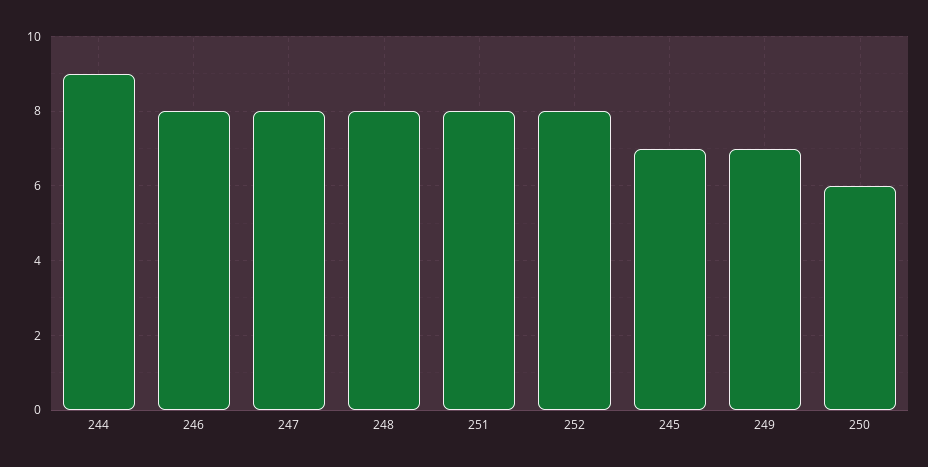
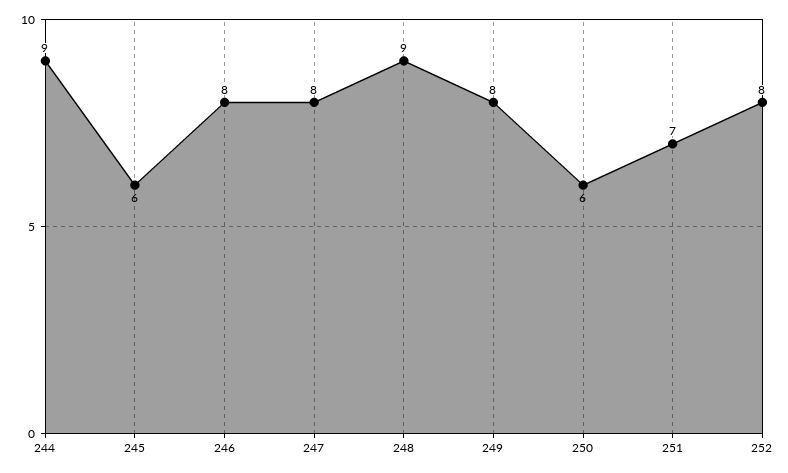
248: 8 -> 9
251: 8 -> 7
245: 7 -> 6
249: 7 -> 8

